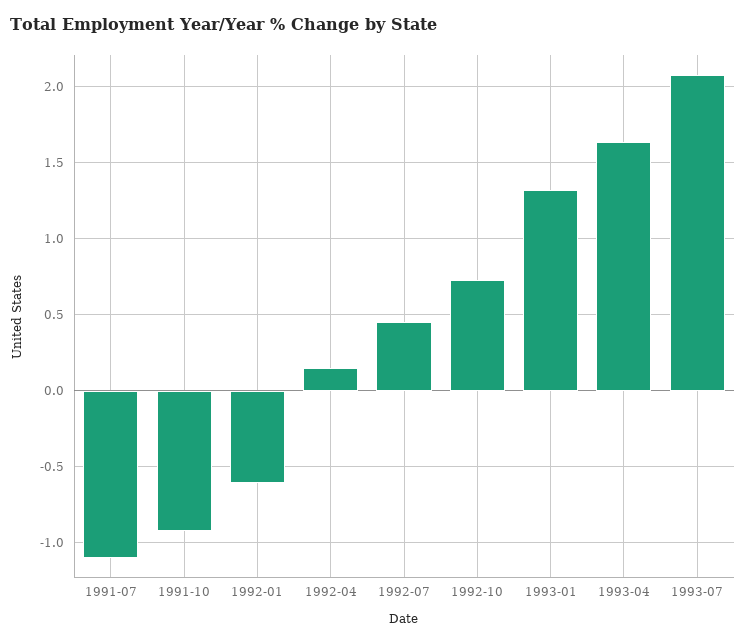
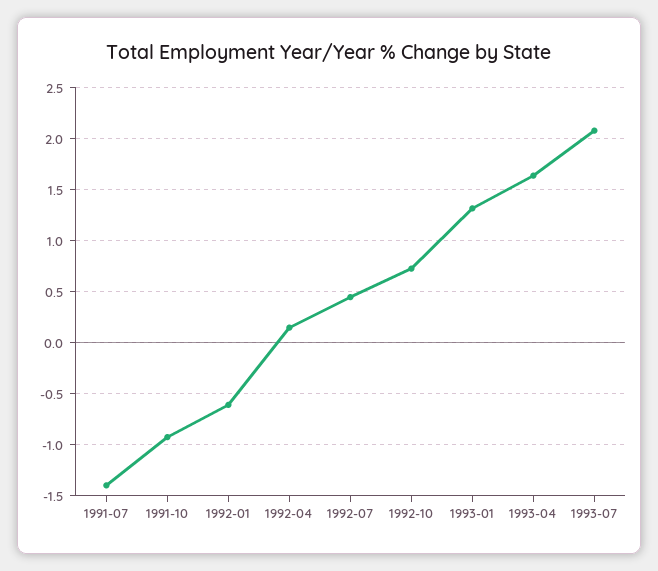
1991-07: -1.1 -> -1.4

